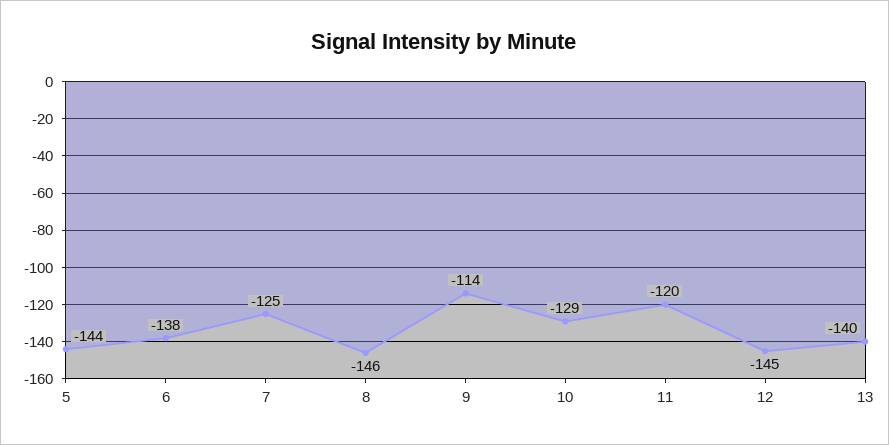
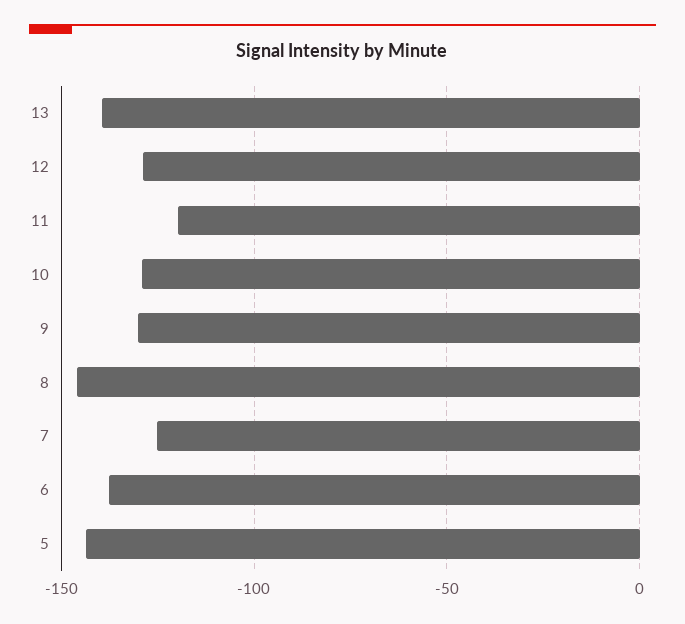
9: -114 -> -130
12: -145 -> -130

